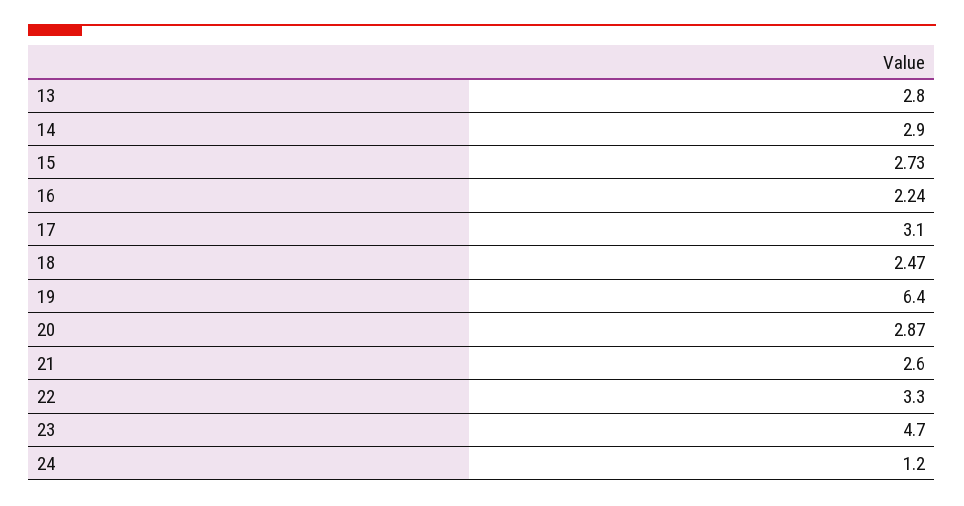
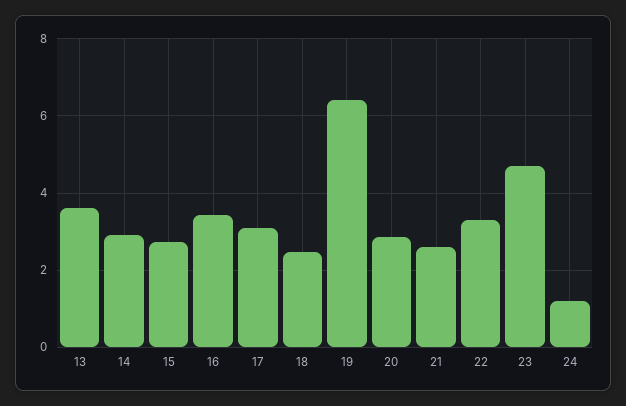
13: 2.8 -> 3.6
16: 2.24 -> 3.4

